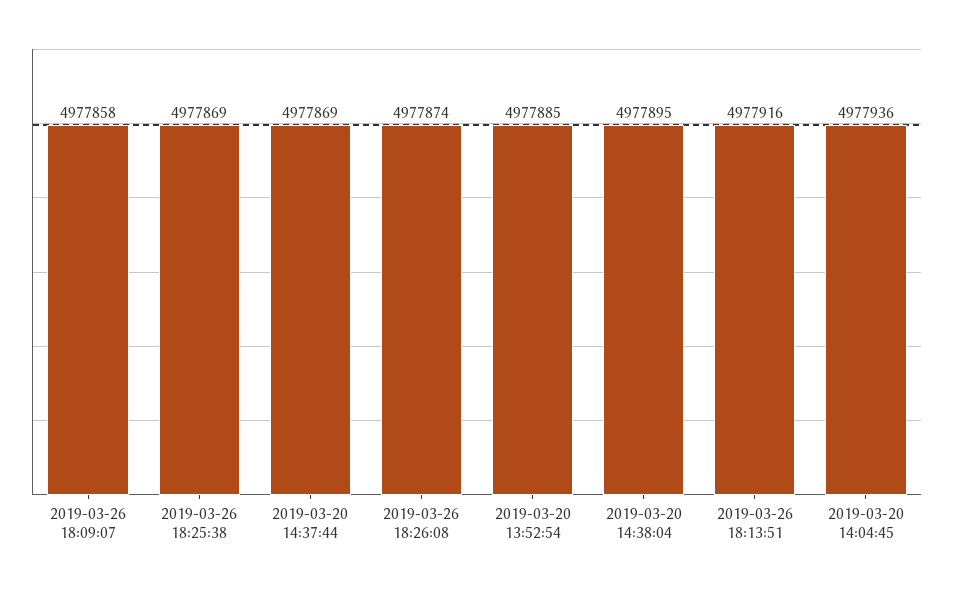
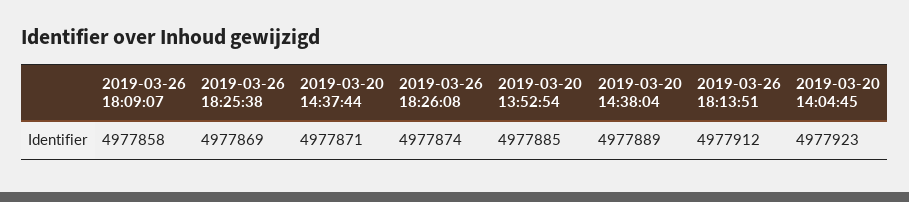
2019-03-20 14:37:44: 4977869 -> 4977871
2019-03-20 14:38:04: 4977895 -> 4977889
2019-03-26 18:13:51: 4977916 -> 4977912
2019-03-20 14:04:45: 4977936 -> 4977923

